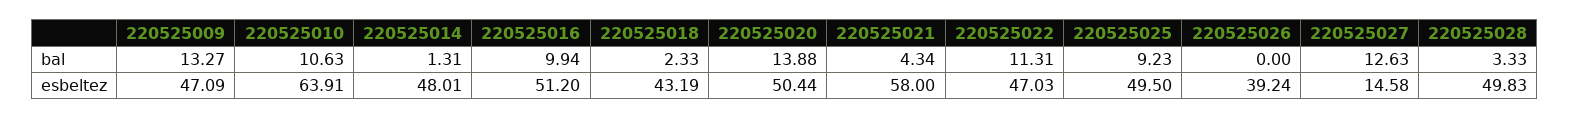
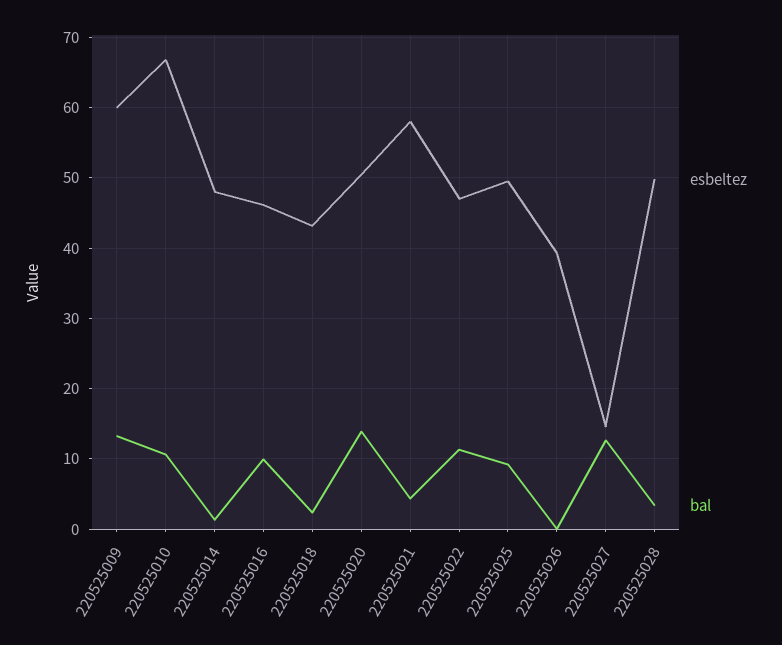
esbeltez, 220525009: 47.09 -> 60
esbeltez, 220525010: 63.91 -> 67
esbeltez, 220525016: 51.2 -> 46

